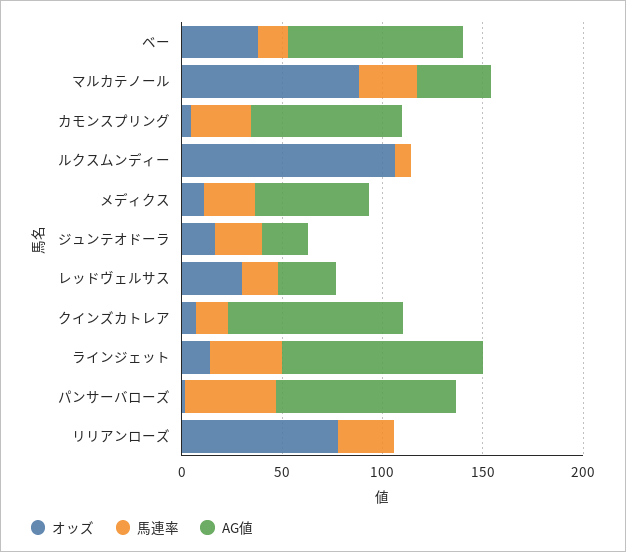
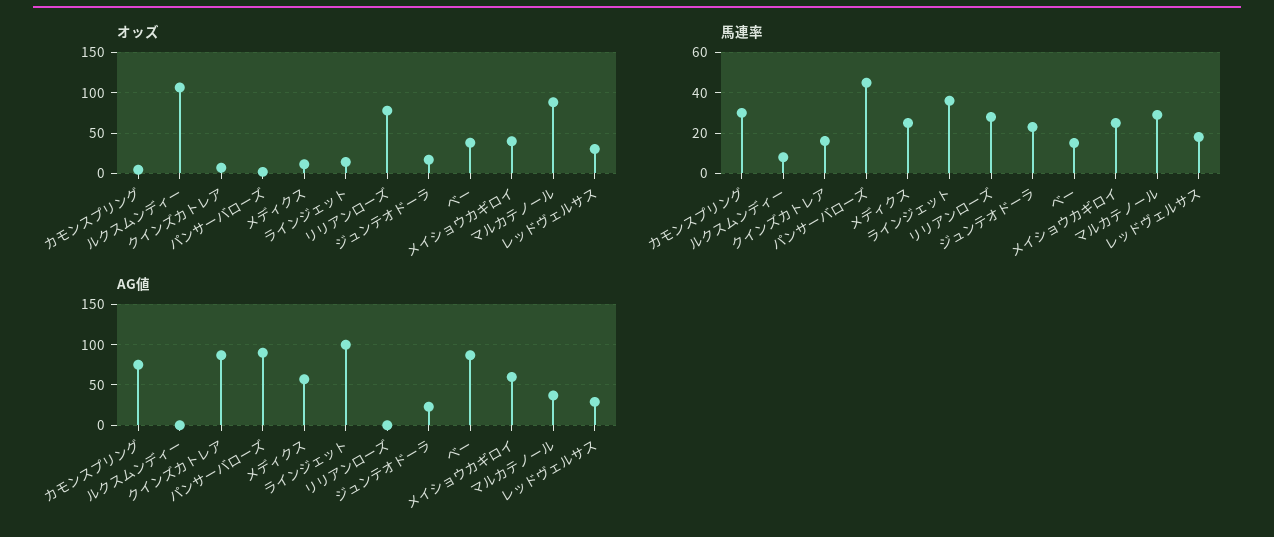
オッズ, メイショウカギロイ: none -> 40
馬連率, メイショウカギロイ: none -> 25
AG値, メイショウカギロイ: none -> 60

